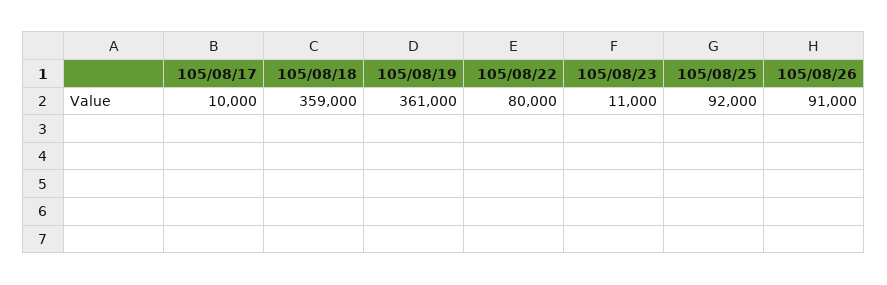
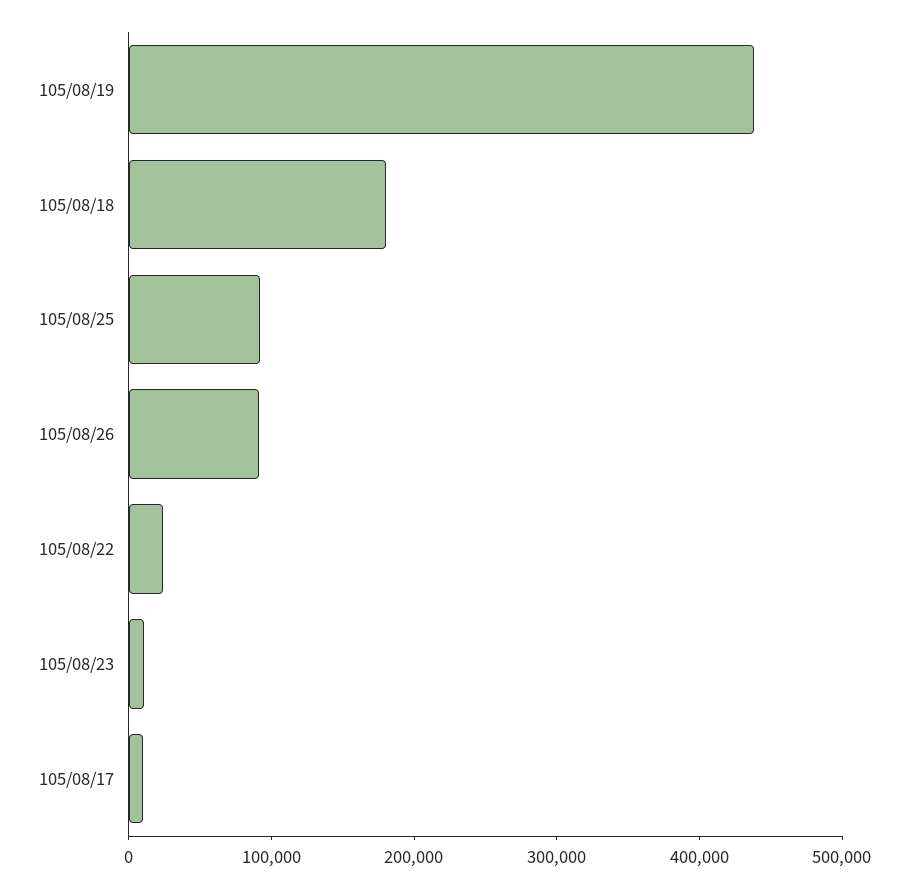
105/08/18: 359000 -> 180000
105/08/19: 361000 -> 440000
105/08/22: 80000 -> 20000

